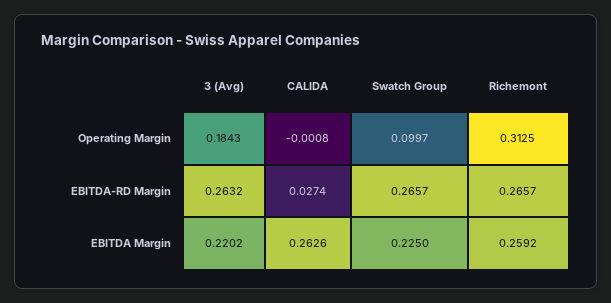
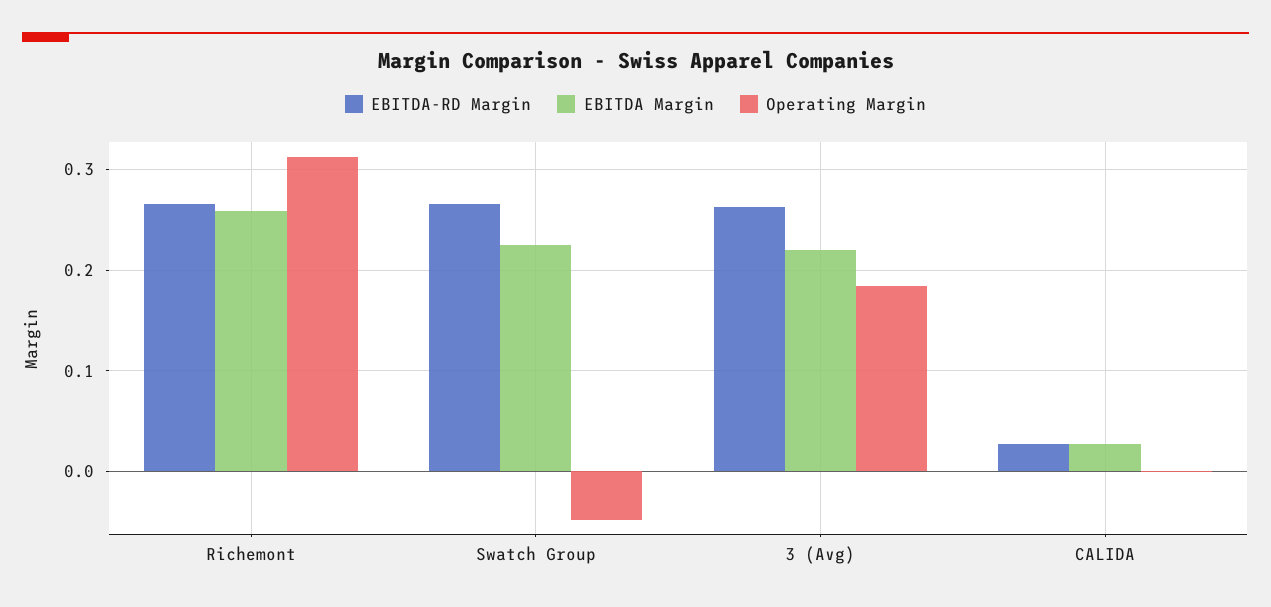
Operating Margin, Swatch Group: 0.0997 -> -0.05
EBITDA Margin, CALIDA: 0.2626 -> 0.03

